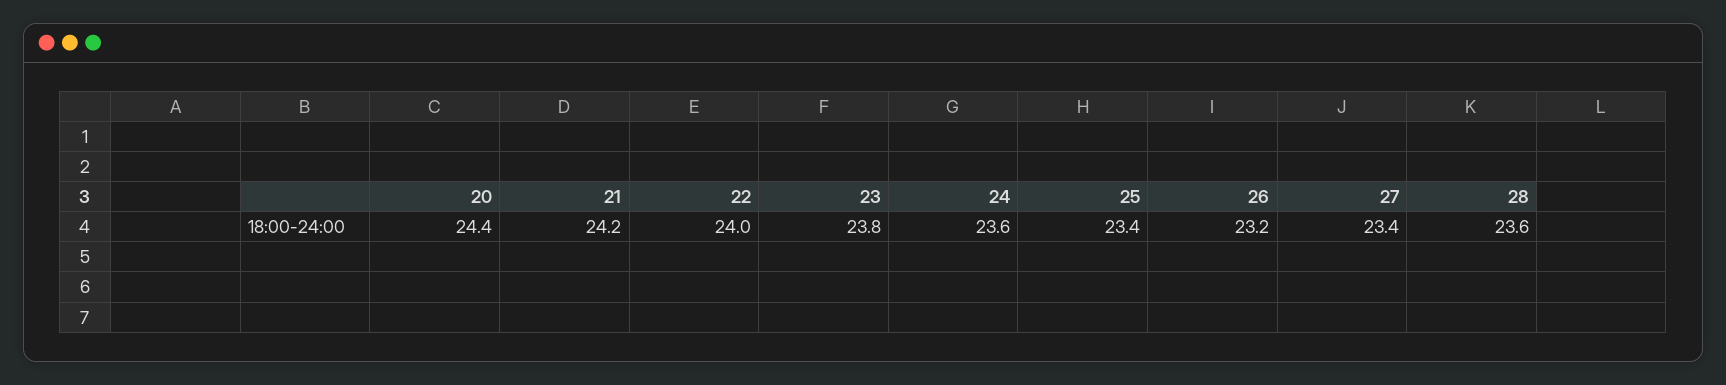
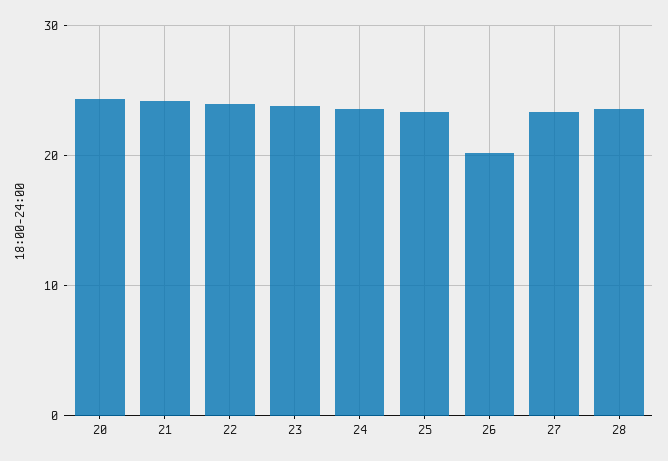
26: 23.2 -> 20

